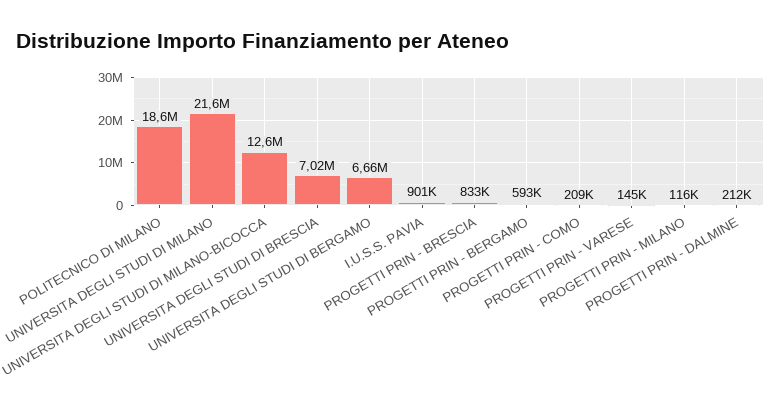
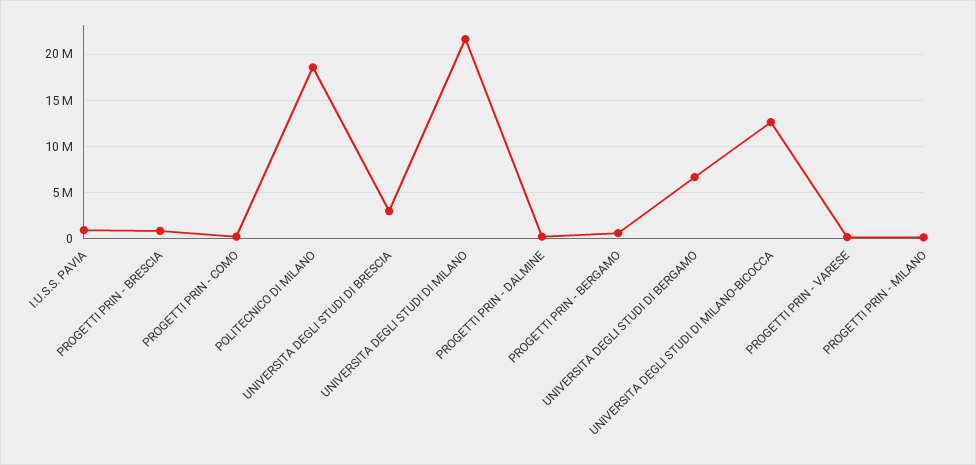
UNIVERSITA DEGLI STUDI DI BRESCIA: 7020000 -> 3000000

